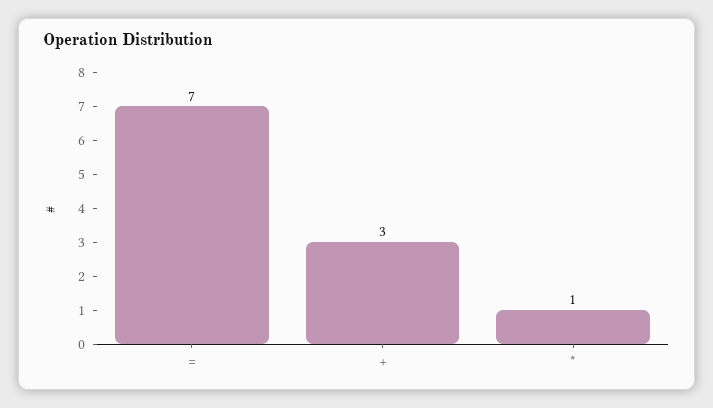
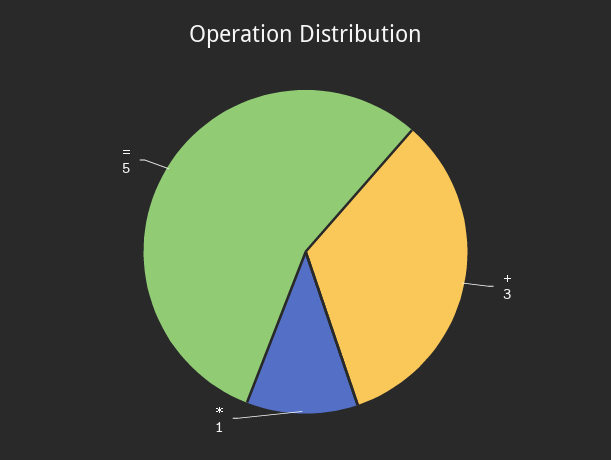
=: 7 -> 5

